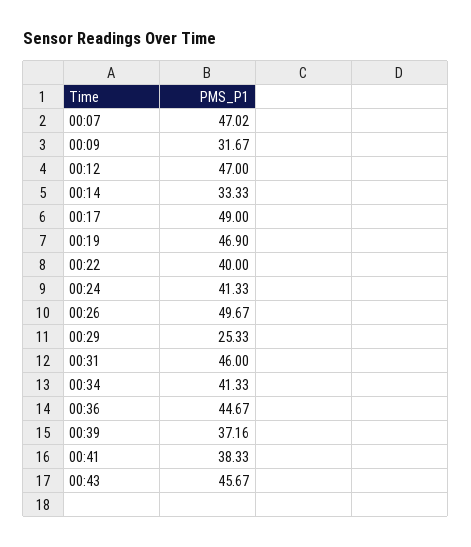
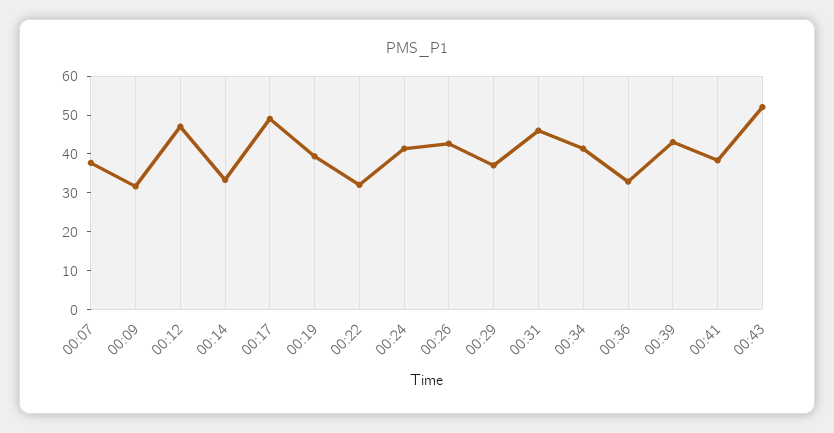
00:07: 47.02 -> 37.5
00:19: 46.9 -> 40
00:22: 40 -> 32.5
00:26: 49.67 -> 42.5
00:29: 25.33 -> 37.5
00:36: 44.67 -> 32.5
00:39: 37.16 -> 42.5
00:43: 45.67 -> 52.5

